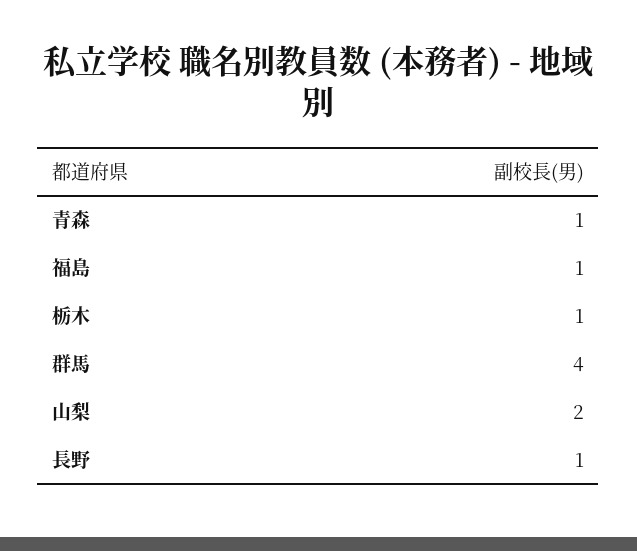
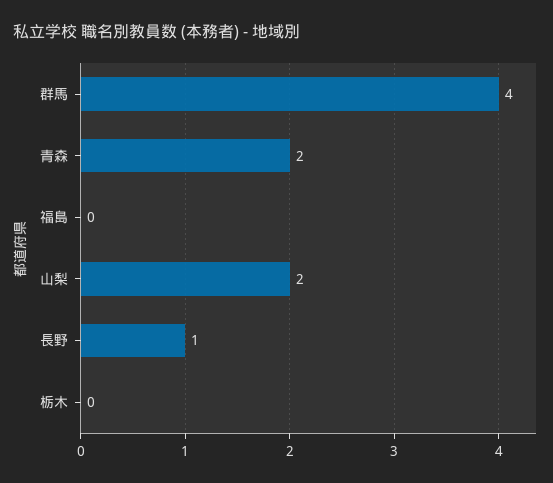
青森: 1 -> 2
福島: 1 -> 0
栃木: 1 -> 0

